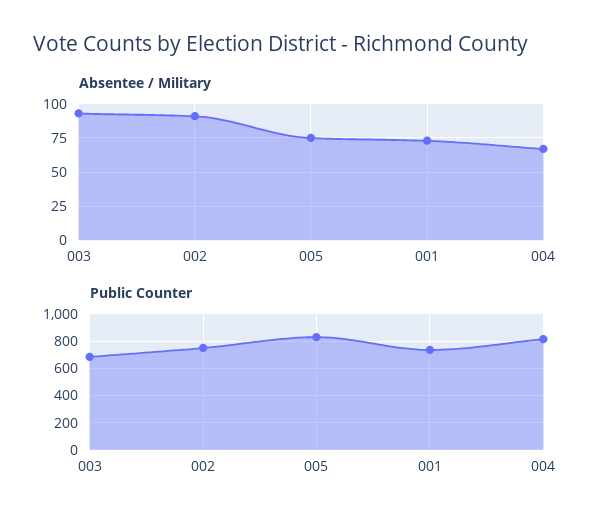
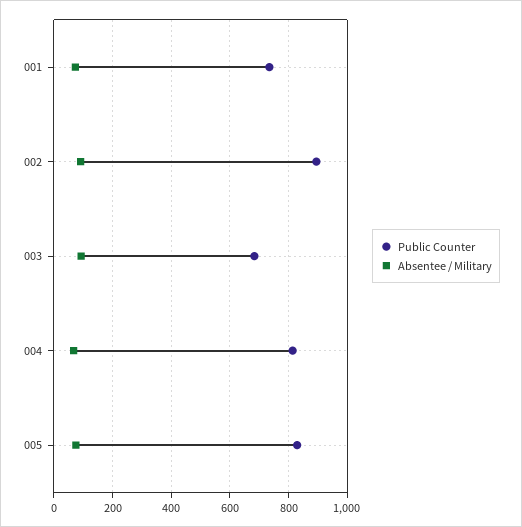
Public Counter, 002: 750 -> 900

